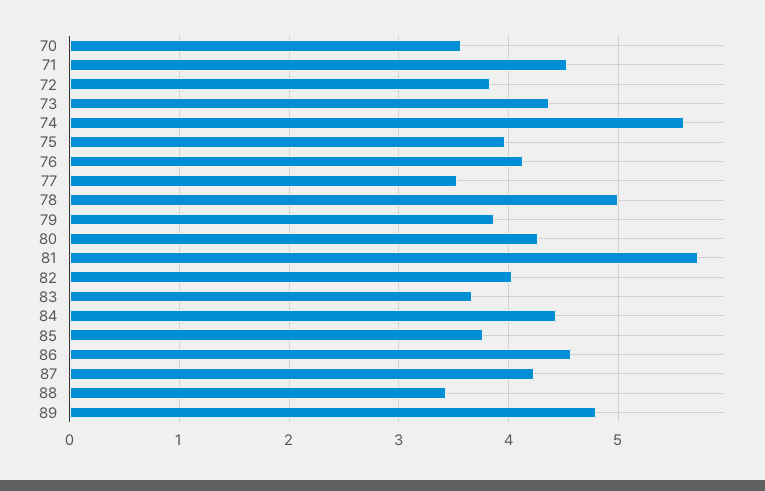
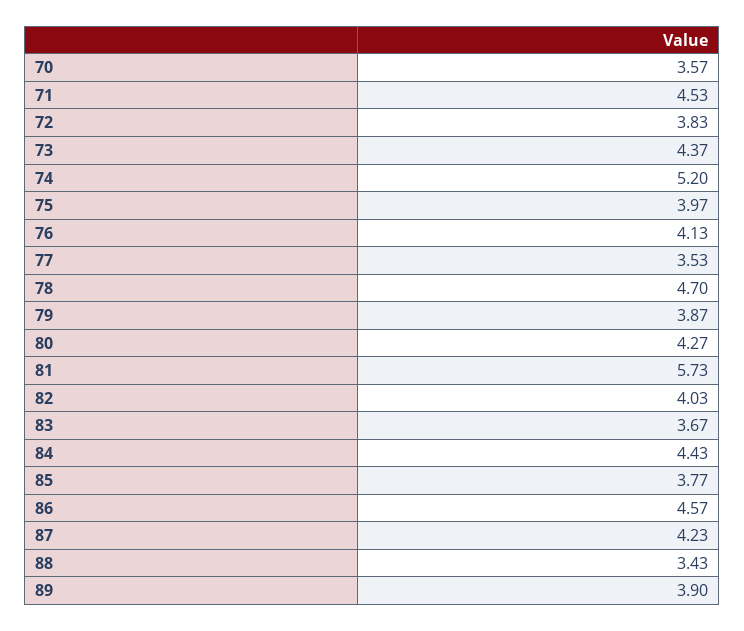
74: 5.6 -> 5.2
78: 5 -> 4.7
89: 4.8 -> 3.9

